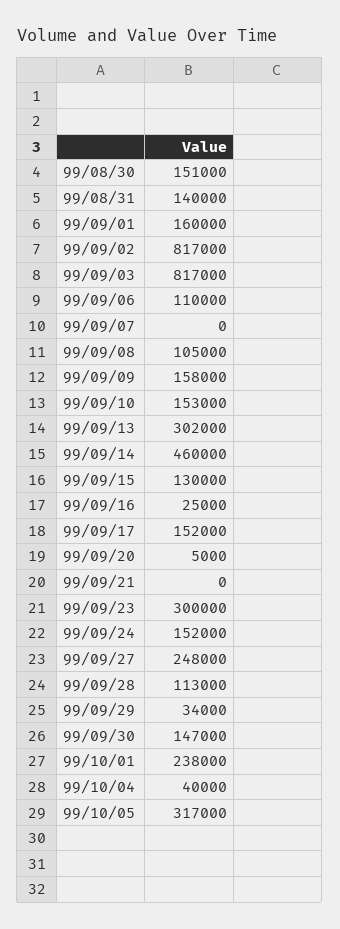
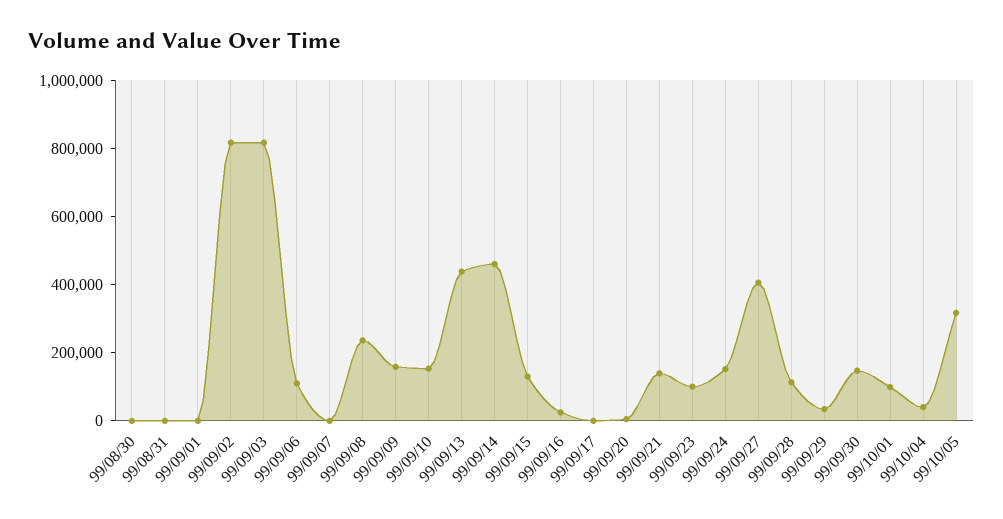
99/08/30: 151000 -> 0
99/08/31: 140000 -> 0
99/09/01: 160000 -> 0
99/09/08: 105000 -> 250000
99/09/13: 302000 -> 450000
99/09/17: 152000 -> 0
99/09/21: 0 -> 150000
99/09/23: 300000 -> 100000
99/09/27: 248000 -> 400000
99/10/01: 238000 -> 100000

